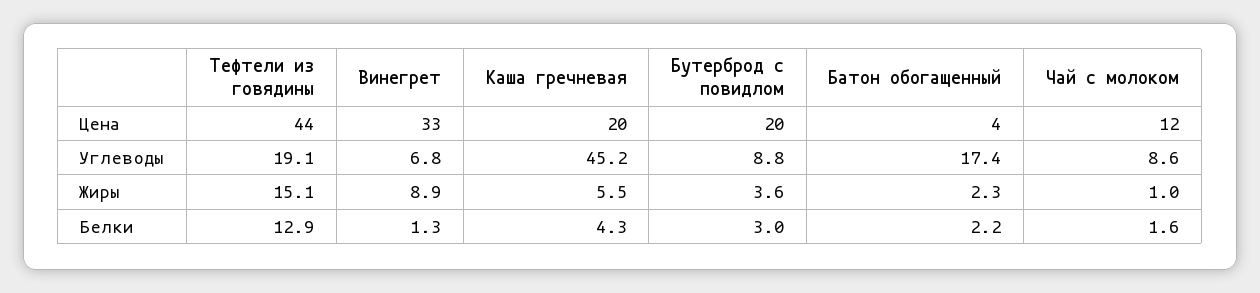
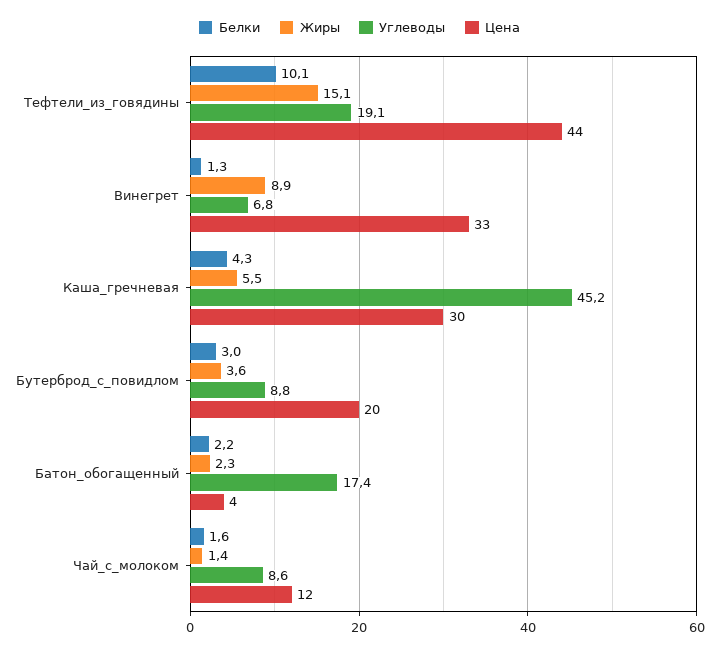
Цена, Каша гречневая: 20 -> 30
Жиры, Чай с молоком: 1 -> 1.4
Белки, Тефтели из говядины: 12.9 -> 10.1

